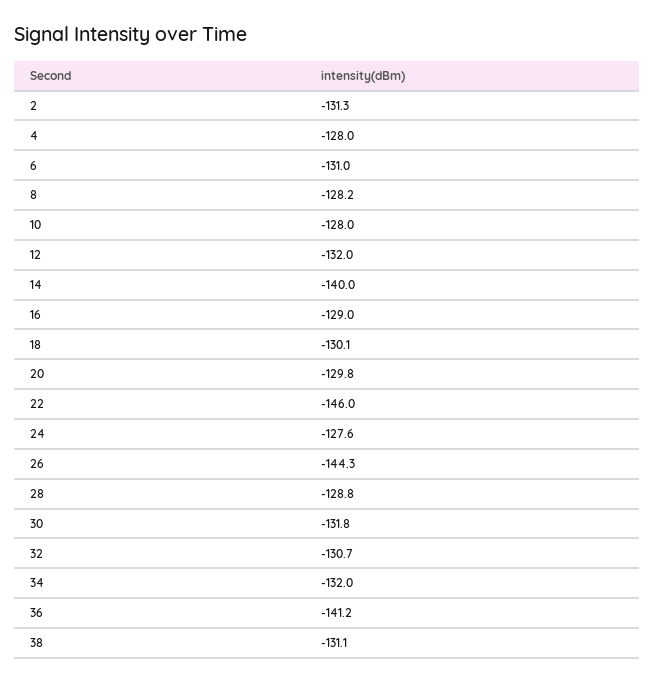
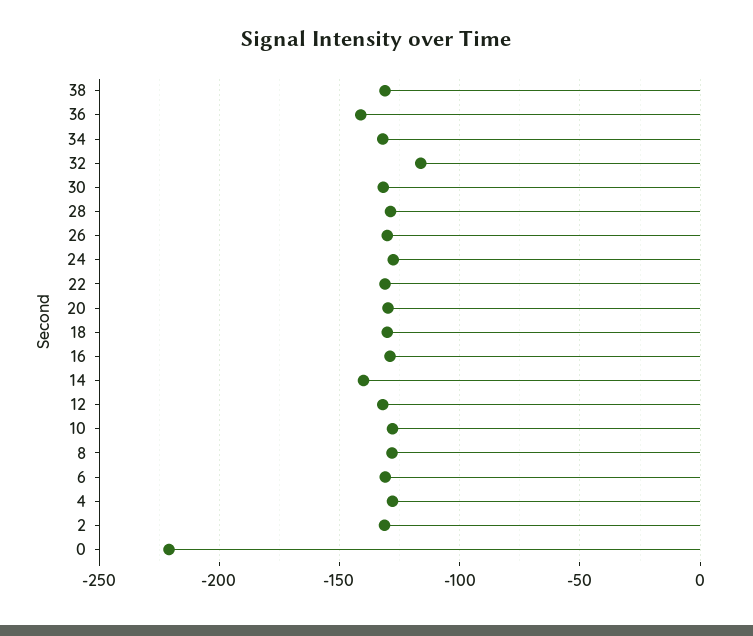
22: -146 -> -130
26: -144.3 -> -130
32: -130.7 -> -115
0: none -> -220

